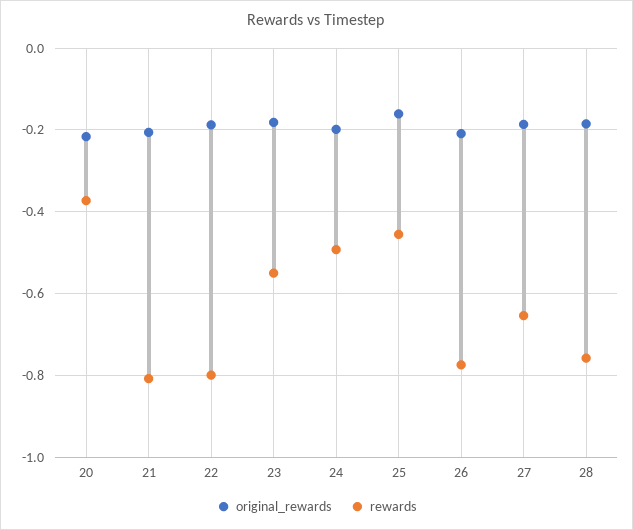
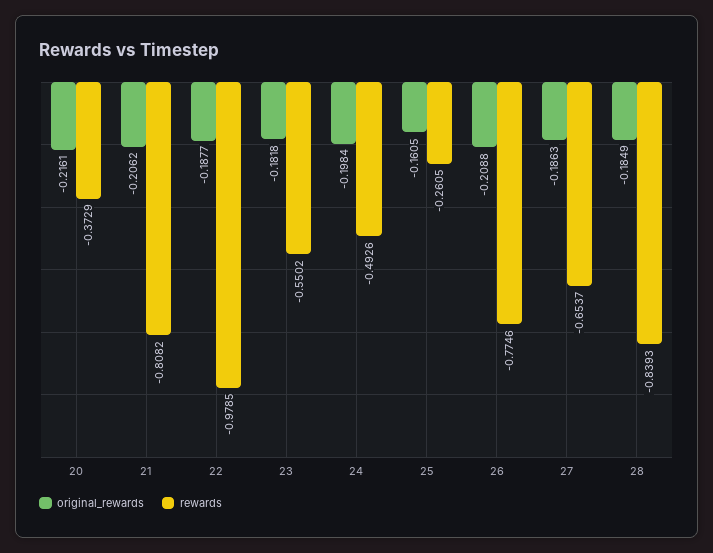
rewards, 22: -0.8 -> -0.9785
rewards, 25: -0.46 -> -0.2605
rewards, 28: -0.76 -> -0.8393

